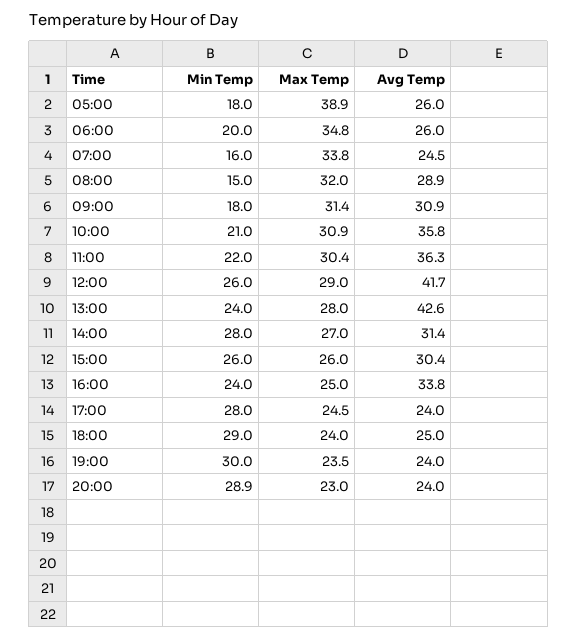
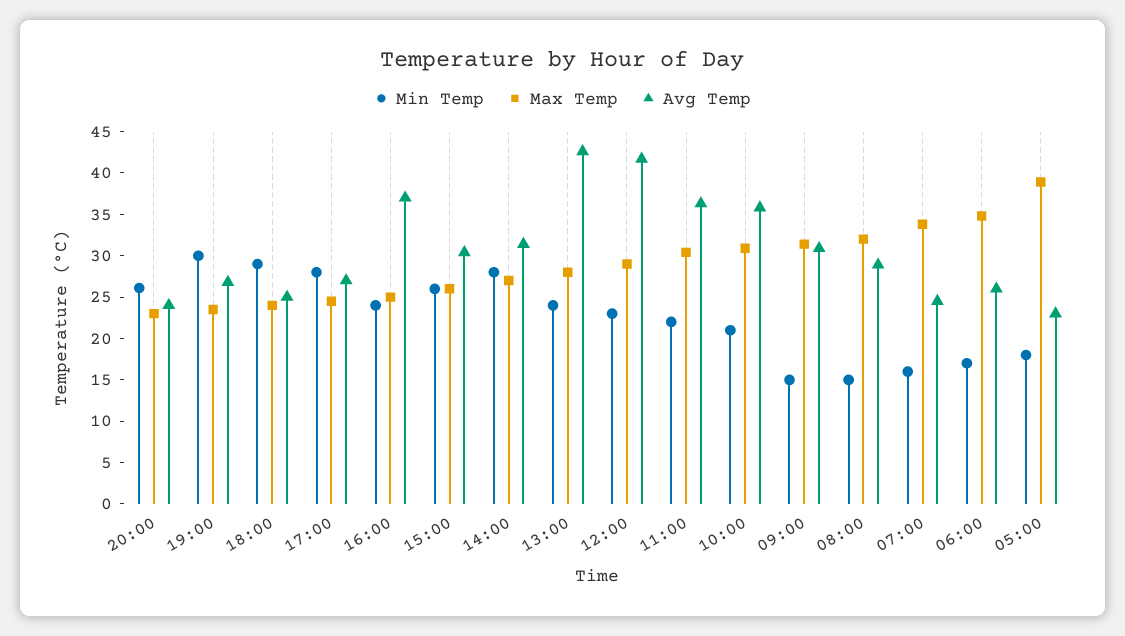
Avg Temp, 05:00: 26 -> 23
Min Temp, 06:00: 20 -> 17
Min Temp, 09:00: 18 -> 15
Min Temp, 12:00: 26 -> 23
Avg Temp, 16:00: 33.8 -> 37
Avg Temp, 17:00: 24 -> 27
Avg Temp, 19:00: 24 -> 27
Min Temp, 20:00: 28.9 -> 26

